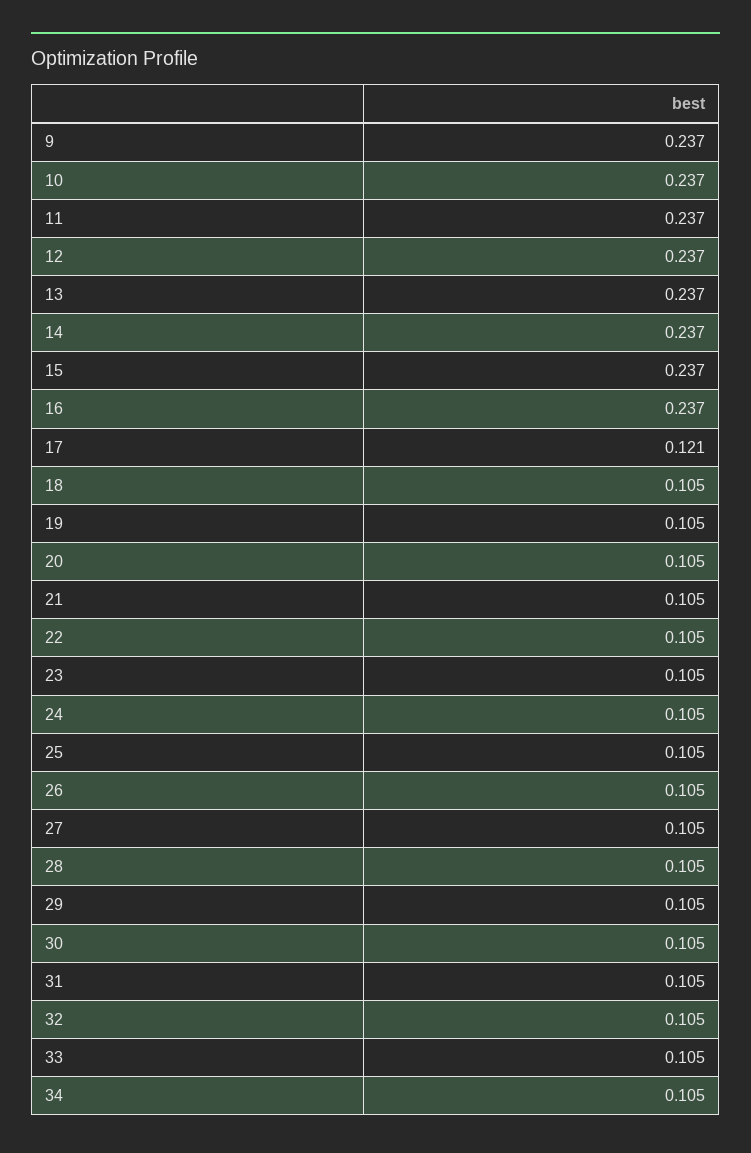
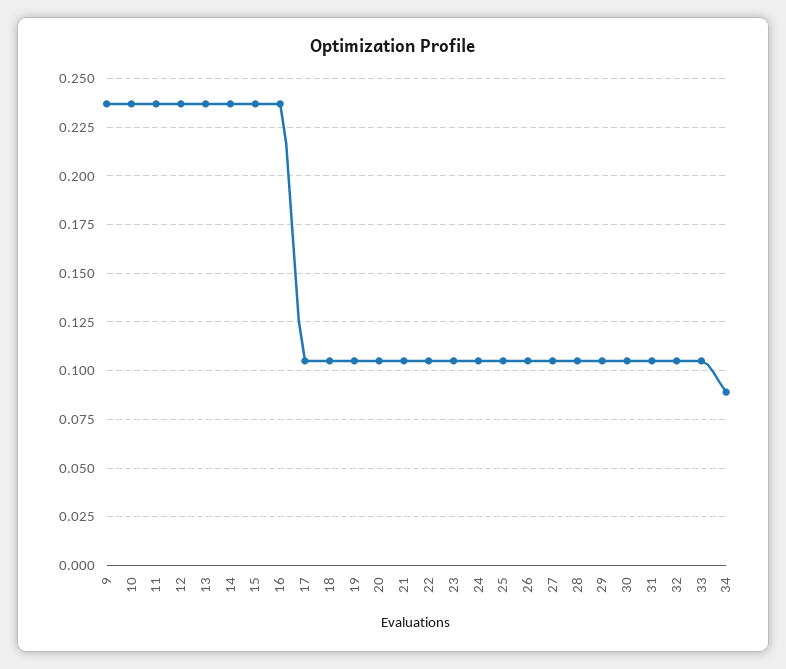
17: 0.121 -> 0.105
34: 0.105 -> 0.09

